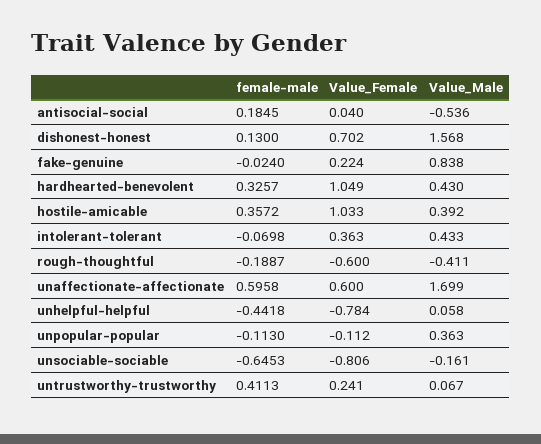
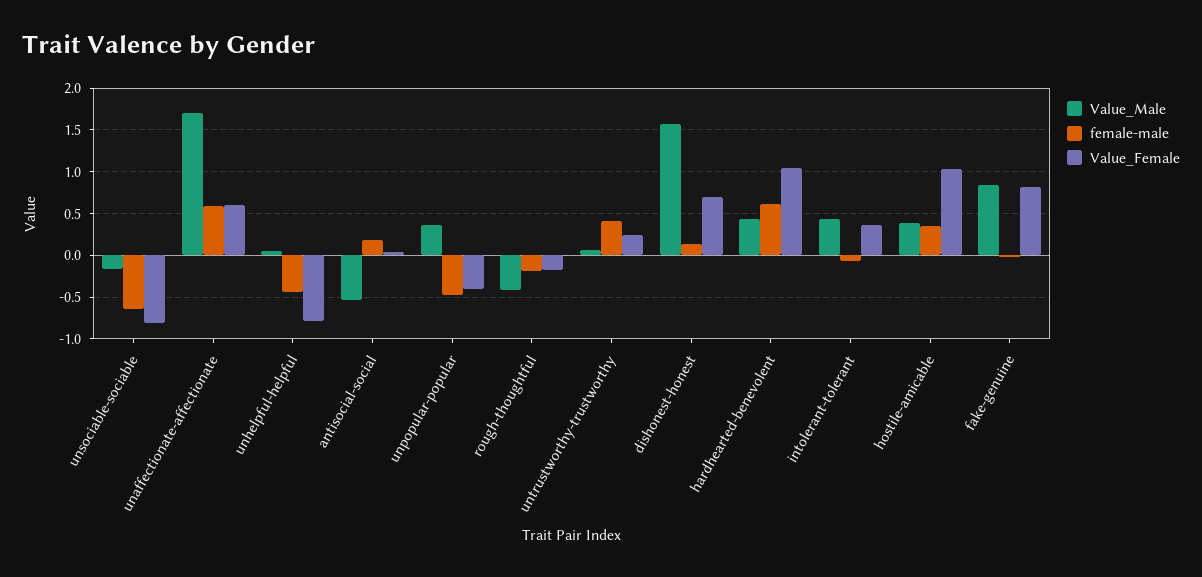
Value_Female, fake-genuine: 0.224 -> 0.8
female-male, hardhearted-benevolent: 0.3257 -> 0.6
Value_Female, rough-thoughtful: -0.6 -> -0.2
female-male, unpopular-popular: -0.113 -> -0.5
Value_Female, unpopular-popular: -0.112 -> -0.4

